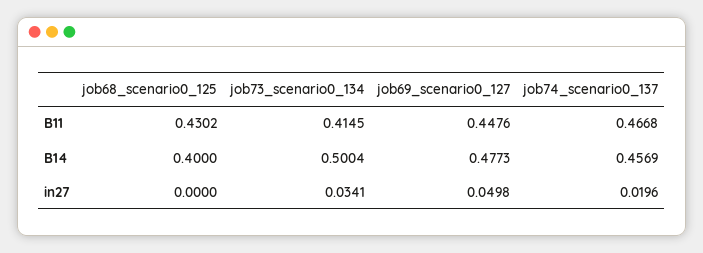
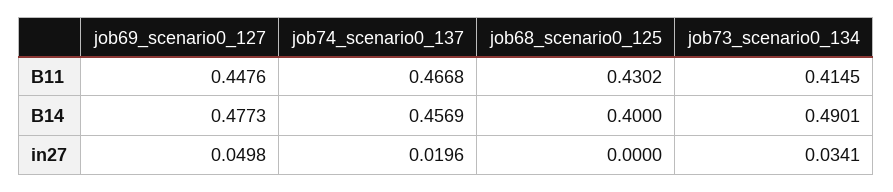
job73_scenario0_134, B14: 0.5004 -> 0.4901

